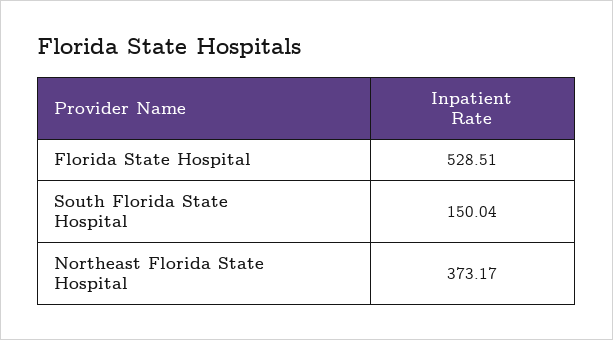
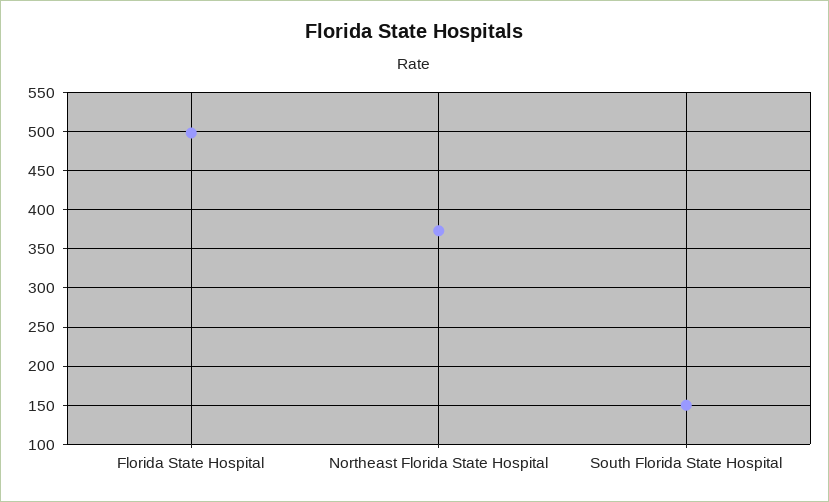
Florida State Hospital: 528.51 -> 500

